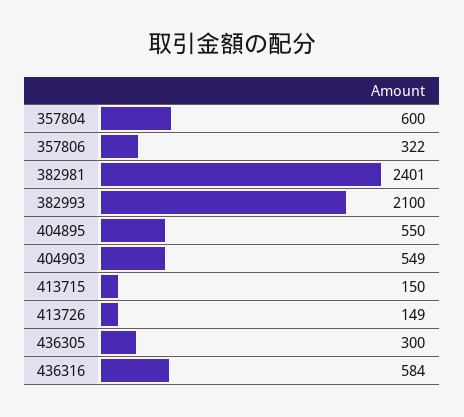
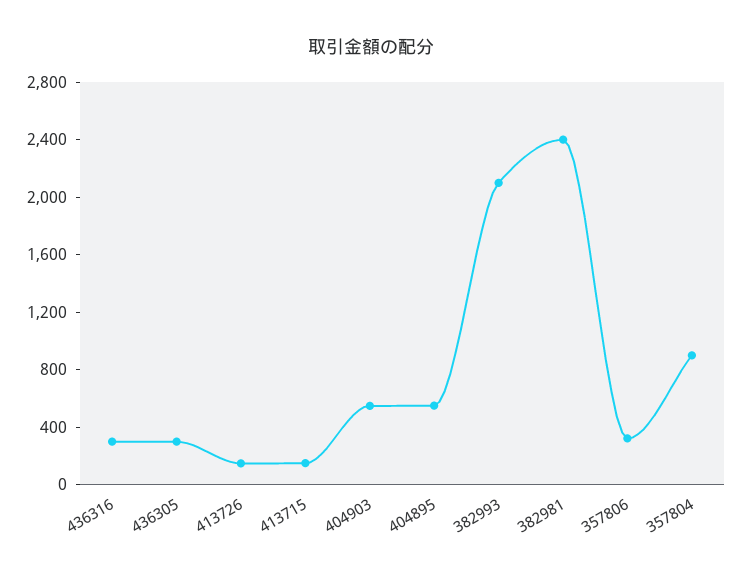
357804: 600 -> 900
436316: 584 -> 300

